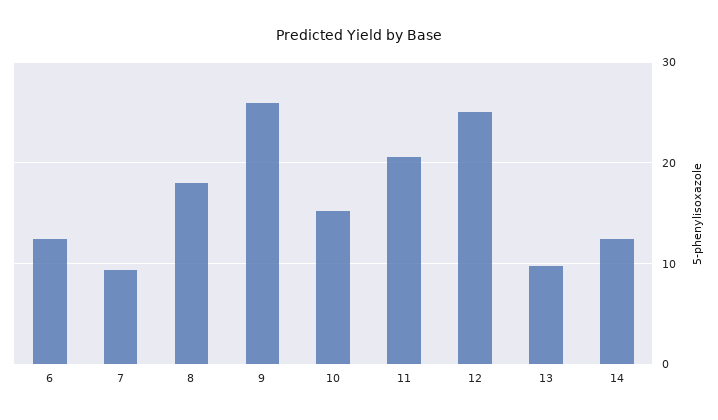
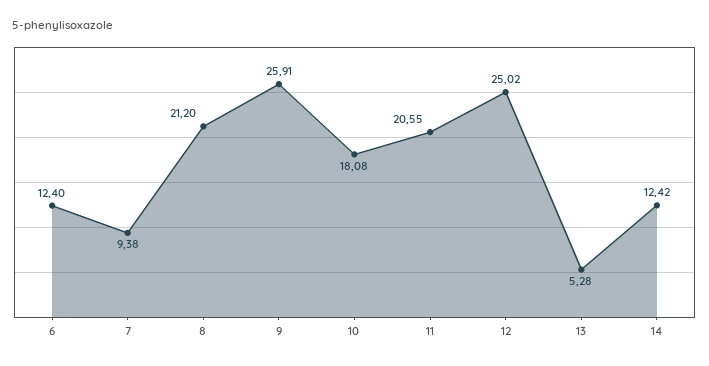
8: 18 -> 21.2
10: 15 -> 18.08
13: 10 -> 5.28

